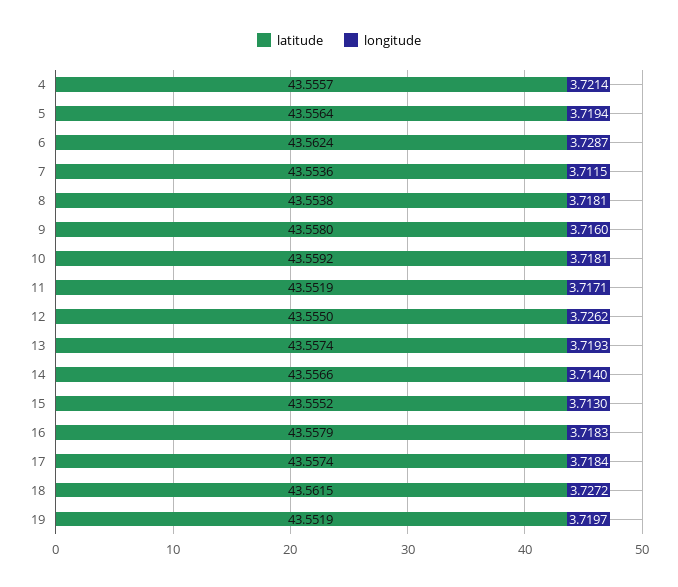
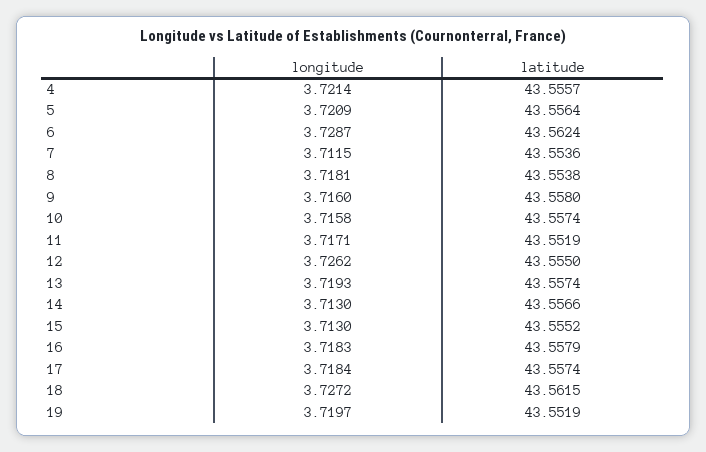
longitude, 5: 3.7194 -> 3.7209
latitude, 10: 43.5592 -> 43.5574
longitude, 10: 3.7181 -> 3.7158
longitude, 14: 3.714 -> 3.713

